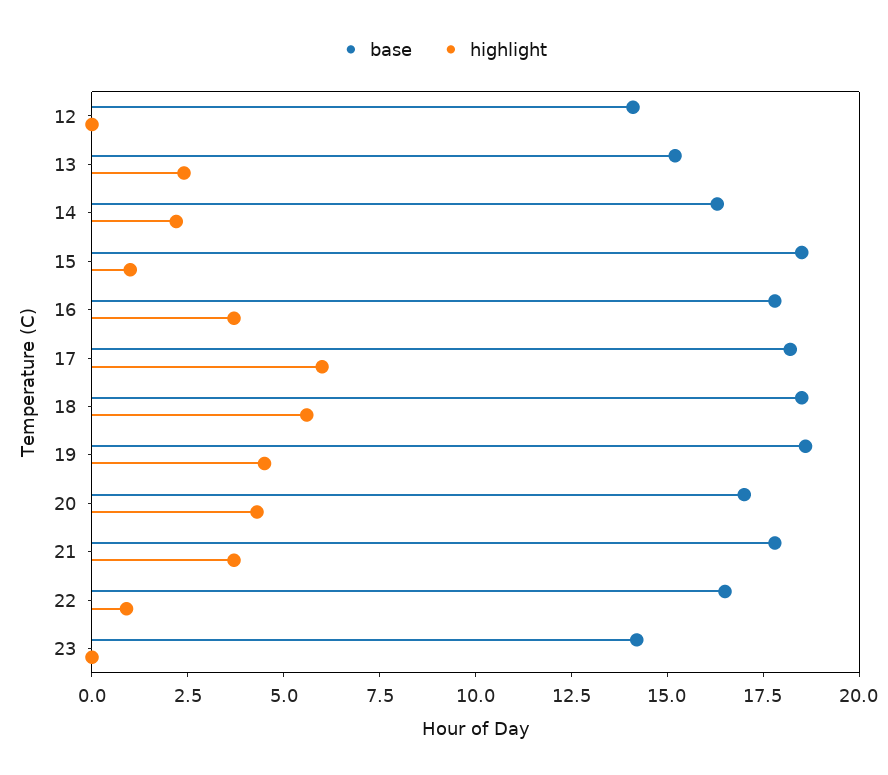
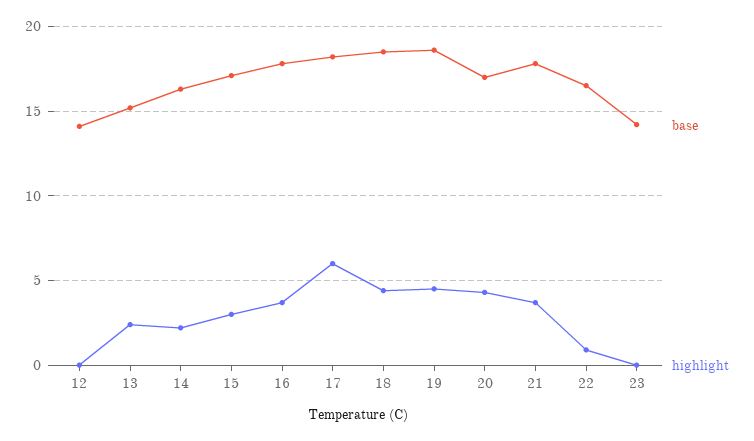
base, 15: 18.5 -> 17
highlight, 15: 1 -> 3
highlight, 18: 5.5 -> 4.5

